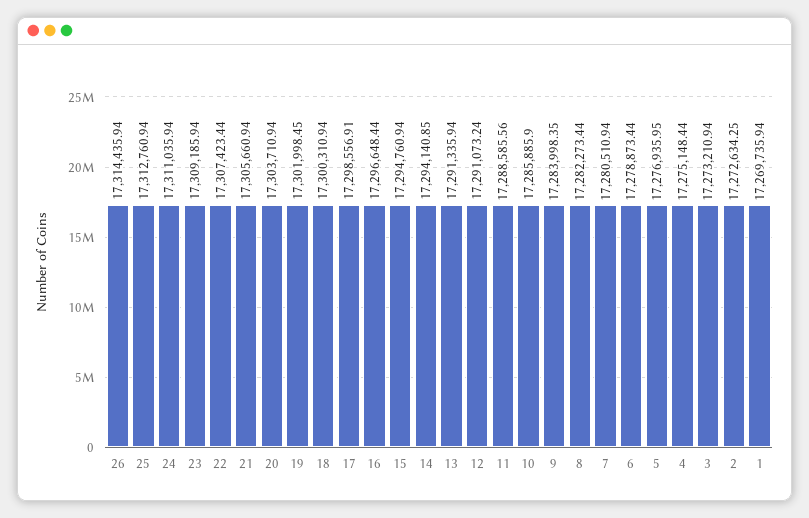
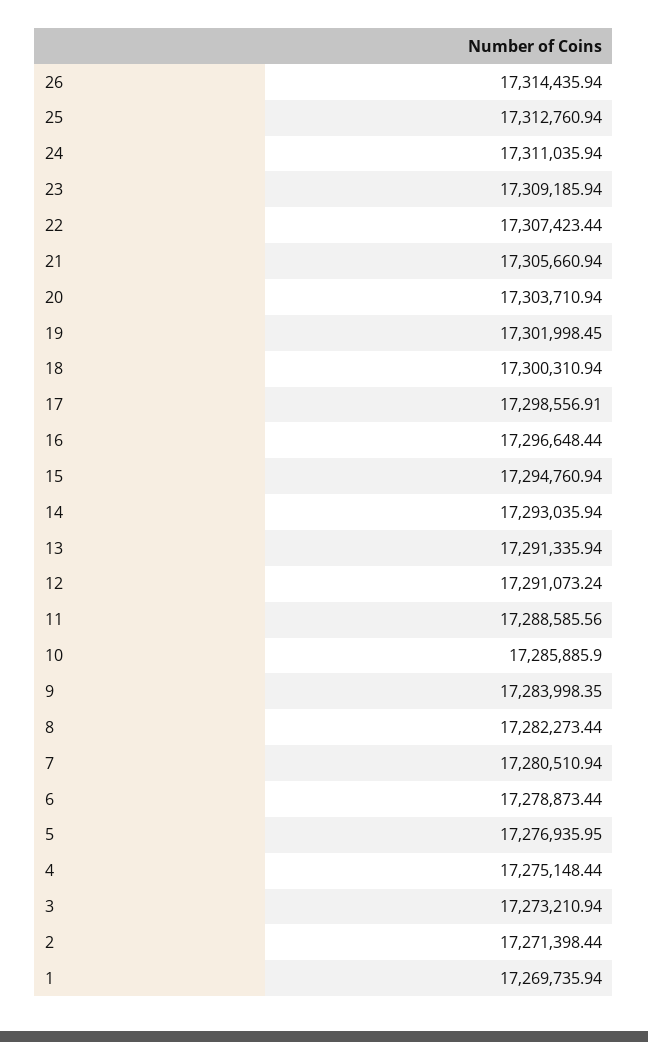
14: 17294140.85 -> 17293035.94
2: 17272634.25 -> 17271398.44

